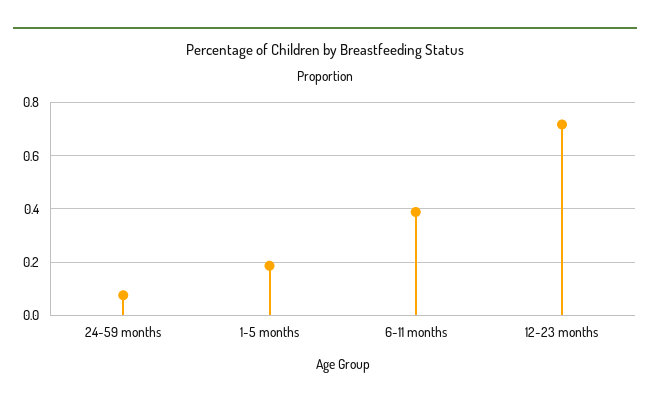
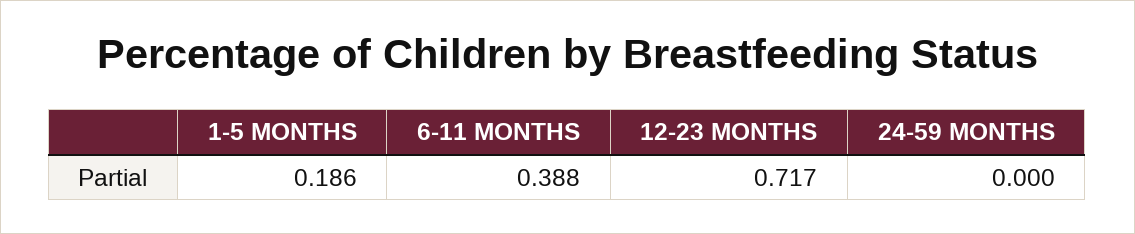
24-59 months: 0.075 -> 0

